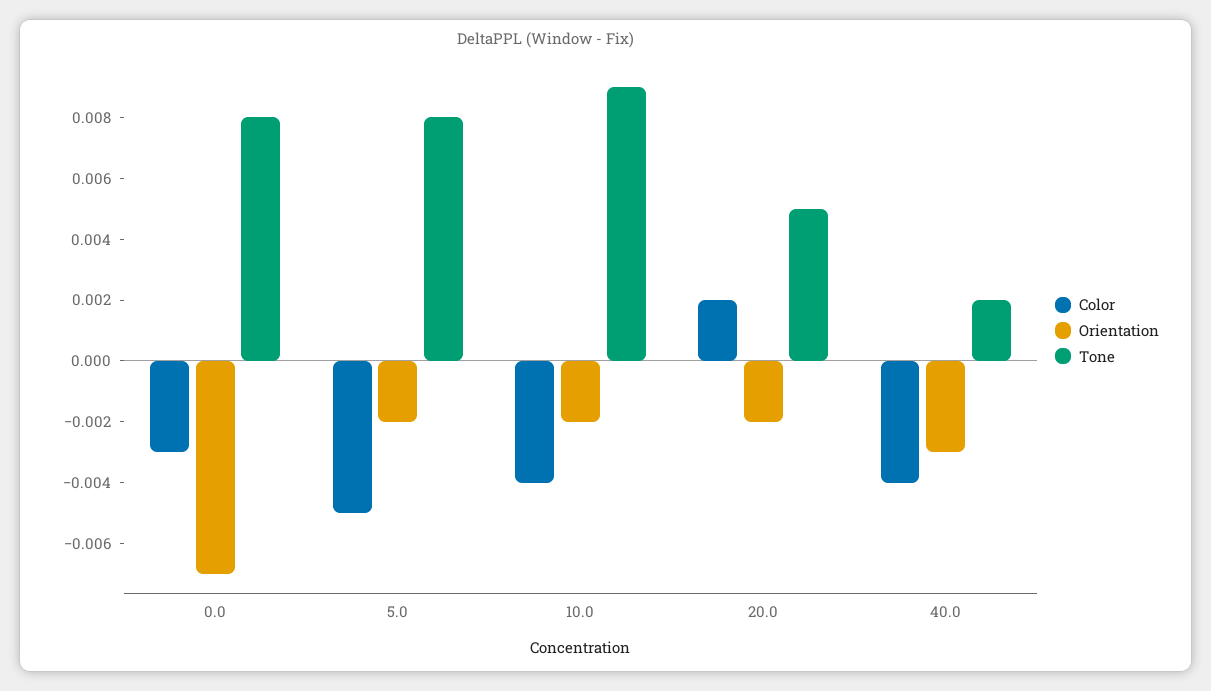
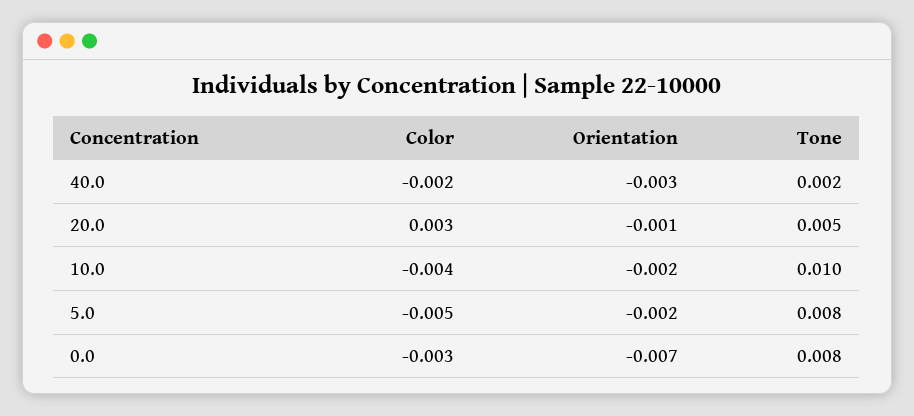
Tone, 10.0: 0.009 -> 0.01
Color, 20.0: 0.002 -> 0.003
Orientation, 20.0: -0.002 -> -0.001
Color, 40.0: -0.004 -> -0.002

